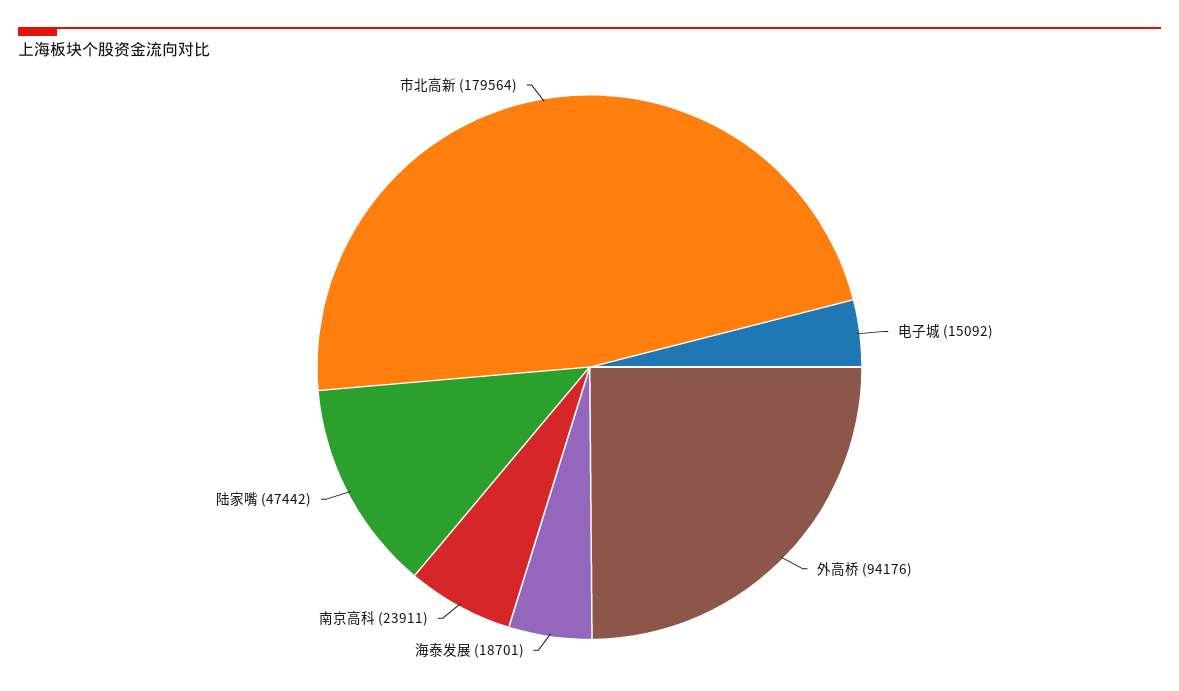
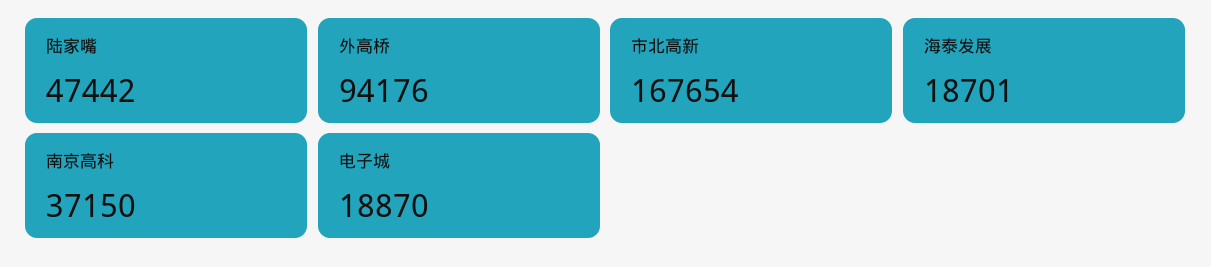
电子城: 15092 -> 18870
南京高科: 23911 -> 37150
市北高新: 179564 -> 167654

